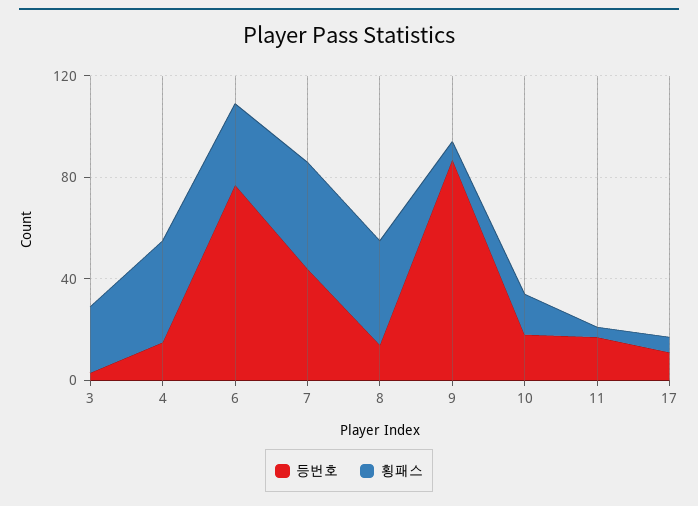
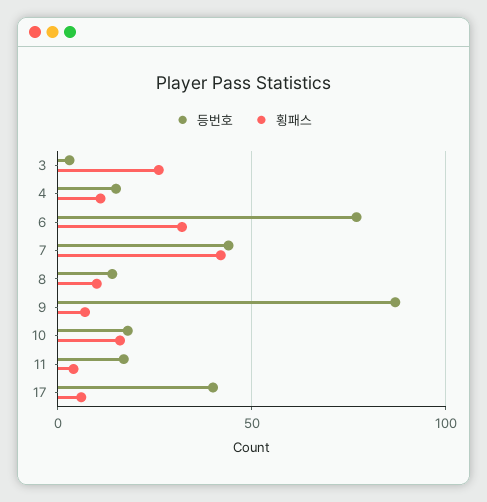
횡패스, 4: 40 -> 10
횡패스, 8: 40 -> 10
등번호, 17: 10 -> 40

